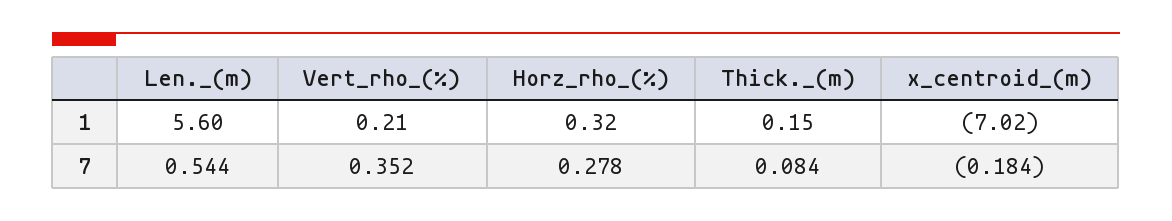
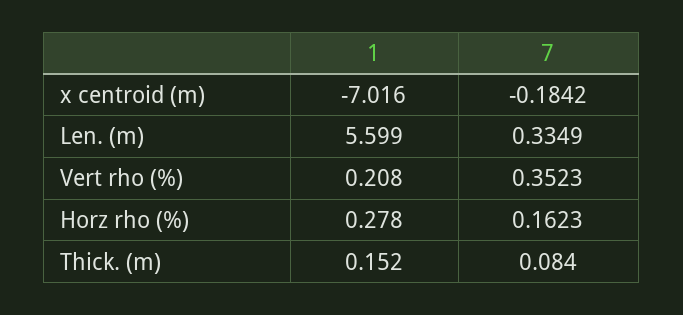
Horz_rho_(%), 1: 0.32 -> 0.278
Len._(m), 7: 0.544 -> 0.3349
Horz_rho_(%), 7: 0.278 -> 0.1623

